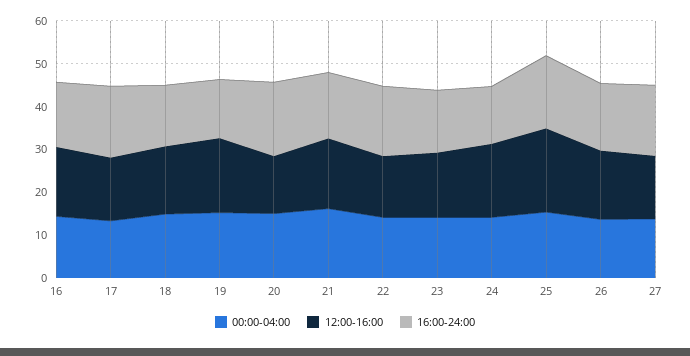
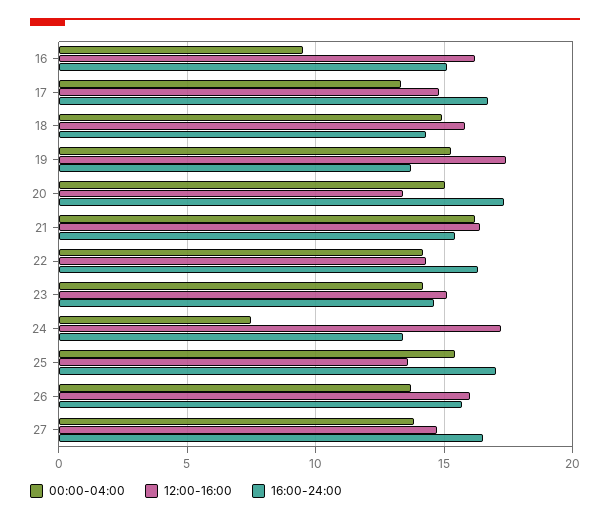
00:00-04:00, 16: 14 -> 9.5
00:00-04:00, 24: 14 -> 7.5
12:00-16:00, 25: 20 -> 13.5

